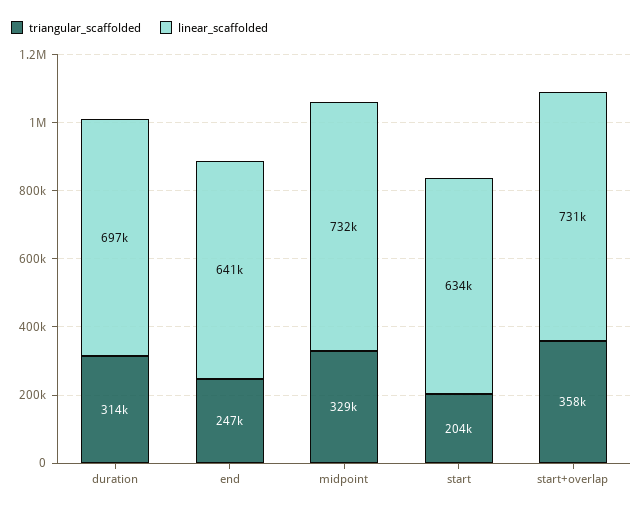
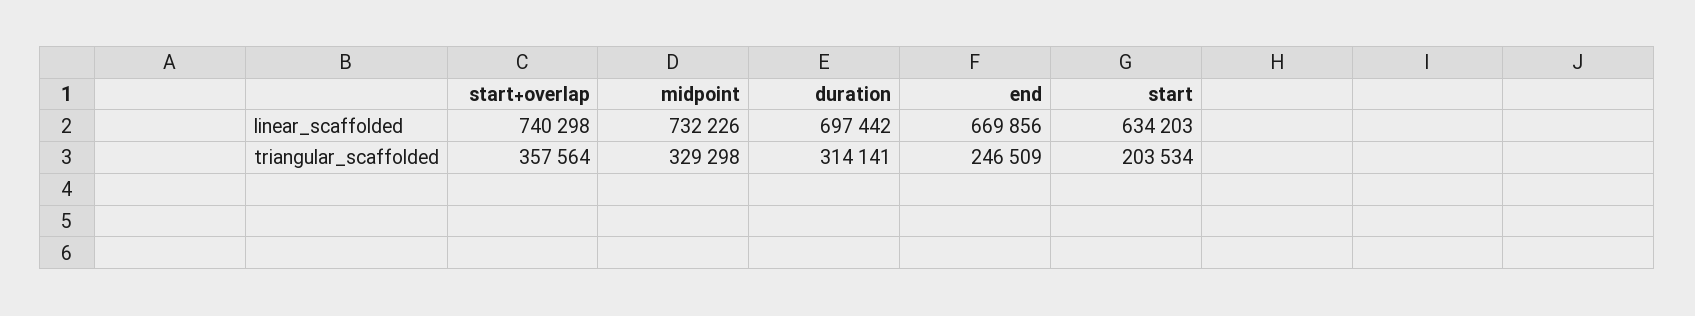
linear_scaffolded, end: 641000 -> 669856
linear_scaffolded, start+overlap: 731000 -> 740298

